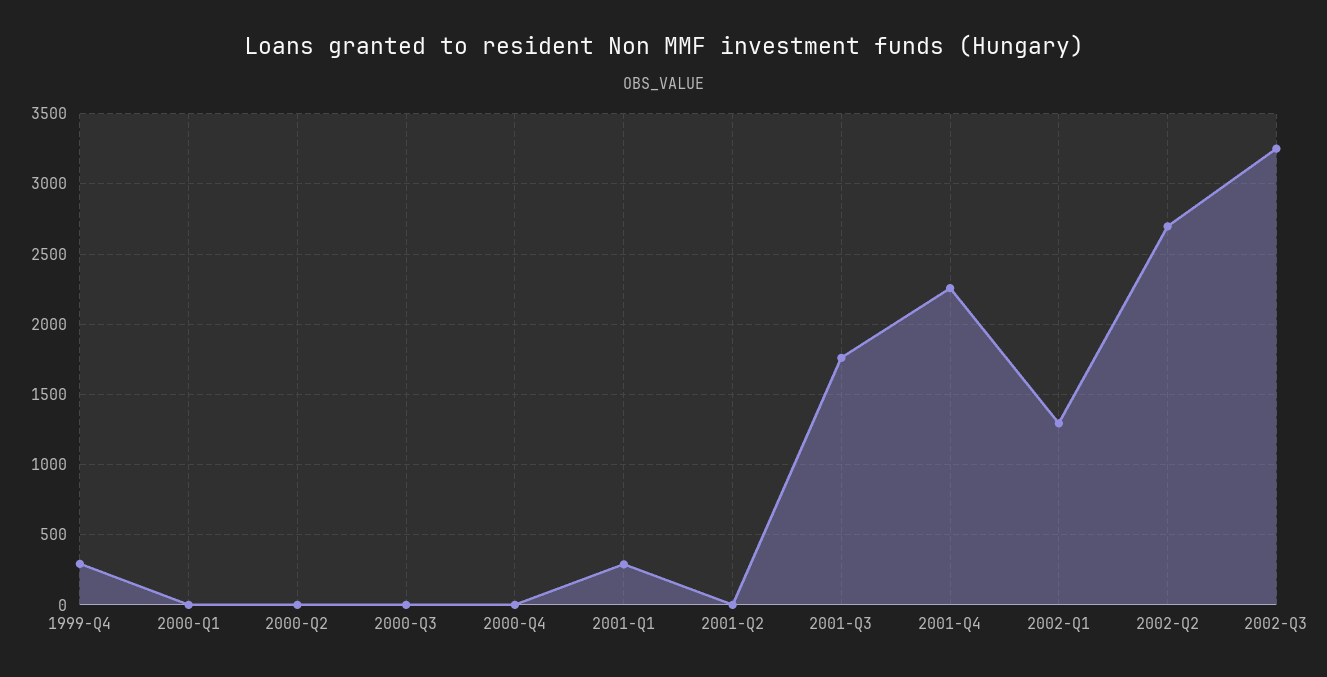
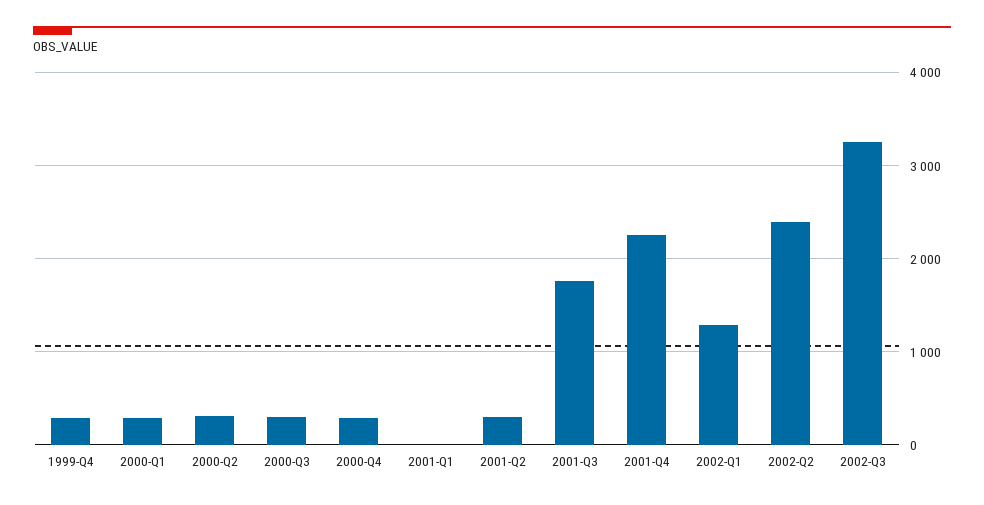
2000-Q1: 0 -> 300
2000-Q2: 0 -> 300
2000-Q3: 0 -> 300
2000-Q4: 0 -> 300
2001-Q1: 300 -> 0
2001-Q2: 0 -> 300
2002-Q2: 2700 -> 2400

